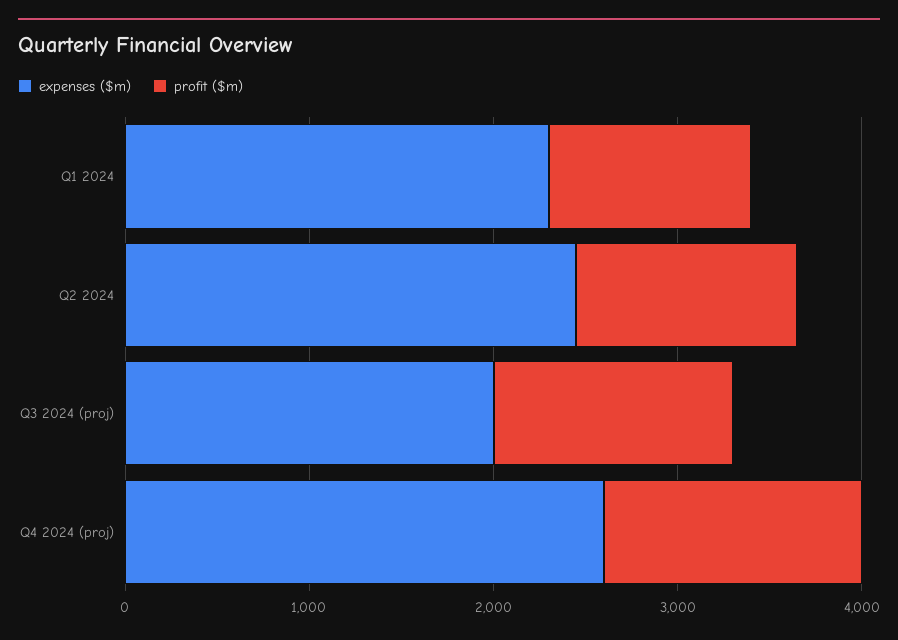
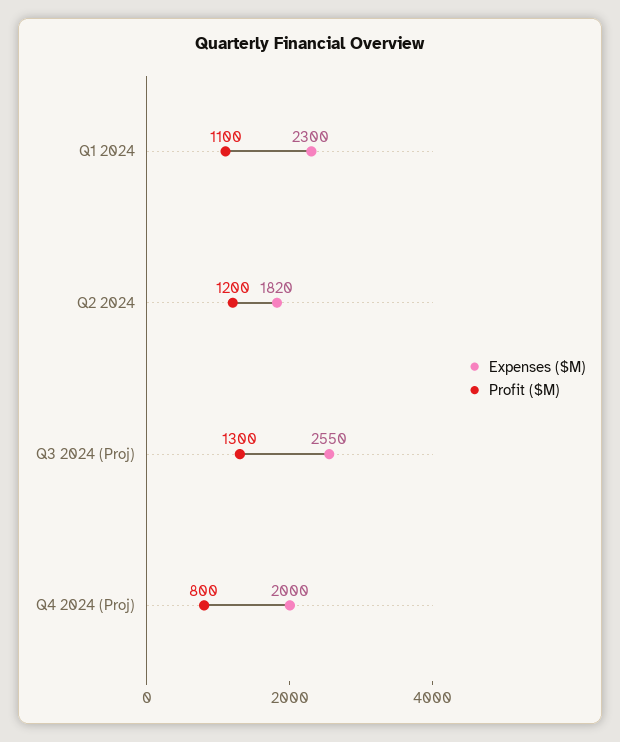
expenses ($m), Q2 2024: 2400 -> 1820
expenses ($m), Q3 2024 (proj): 2000 -> 2550
expenses ($m), Q4 2024 (proj): 2600 -> 2000
profit ($m), Q4 2024 (proj): 1400 -> 800

